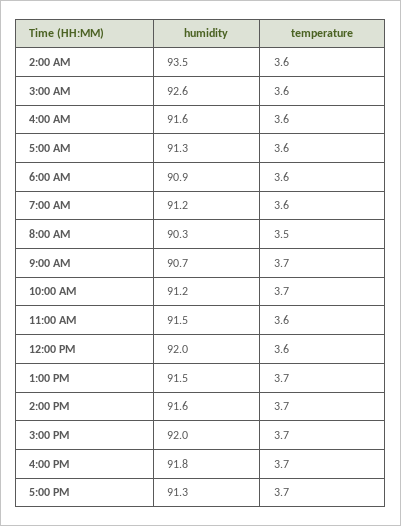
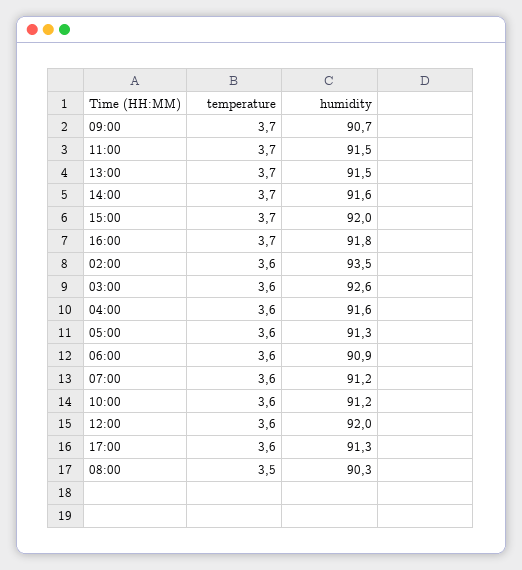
temperature, 10:00 AM: 3.7 -> 3.6
temperature, 11:00 AM: 3.6 -> 3.7
temperature, 5:00 PM: 3.7 -> 3.6

